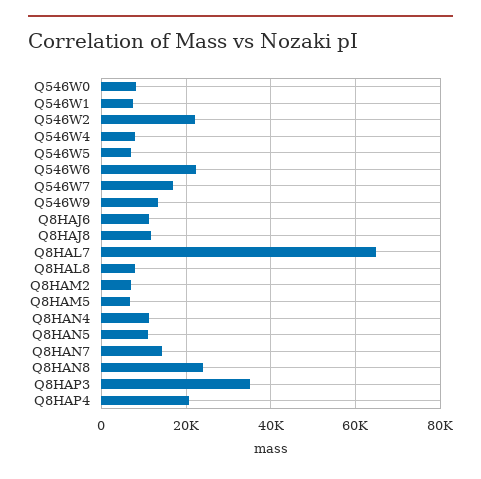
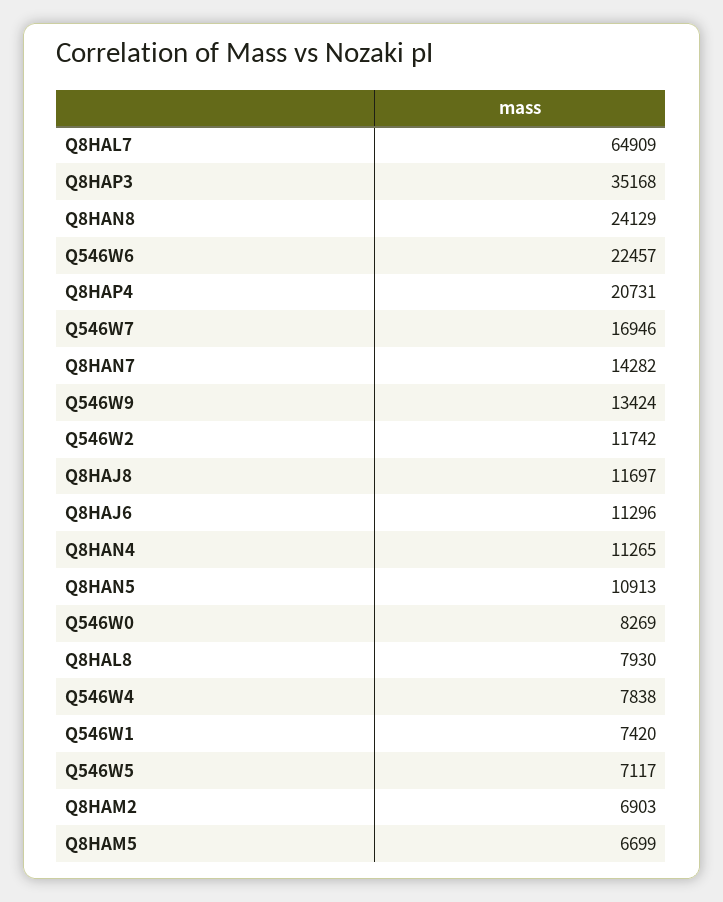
Q546W2: 22000 -> 11742

